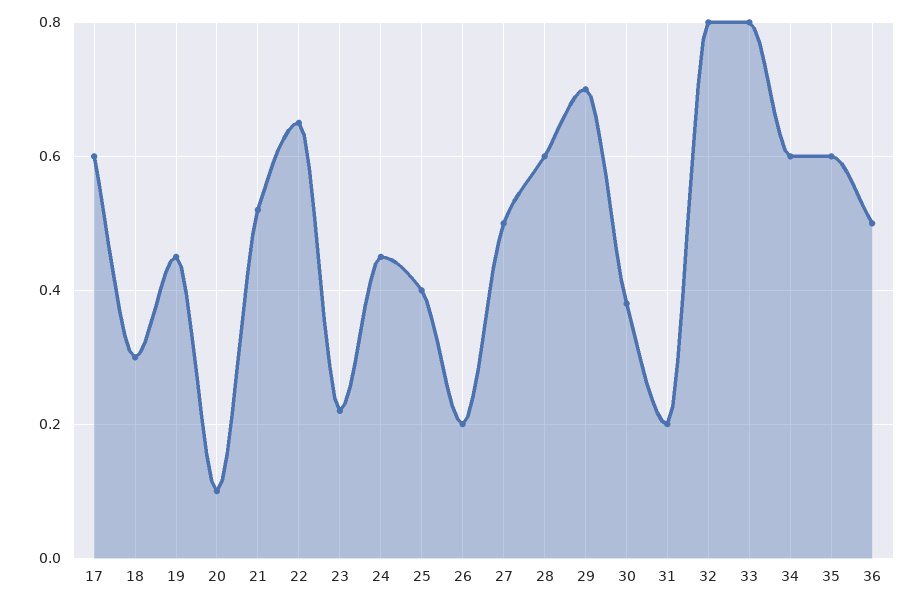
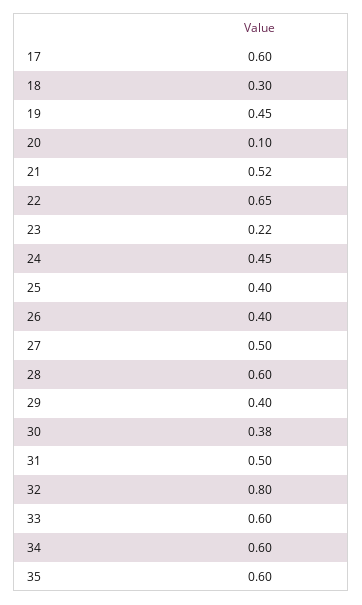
26: 0.2 -> 0.4
29: 0.7 -> 0.4
31: 0.2 -> 0.5
33: 0.8 -> 0.6
36: 0.5 -> none

